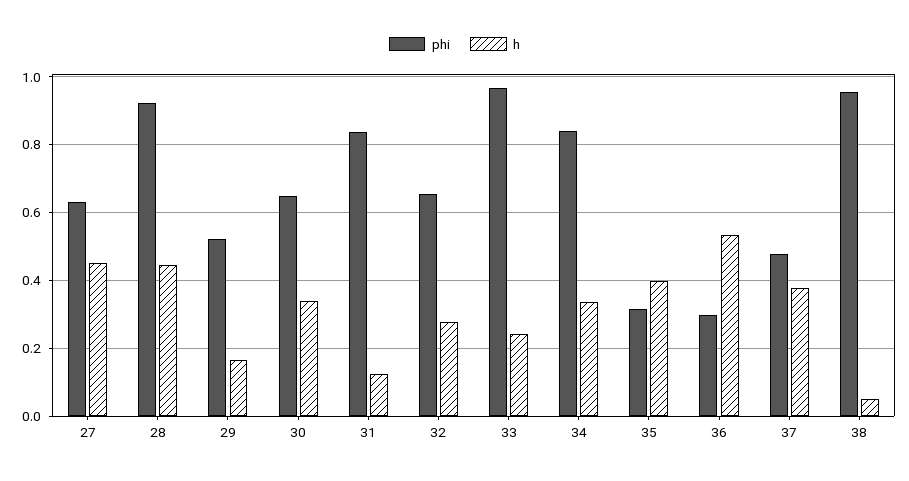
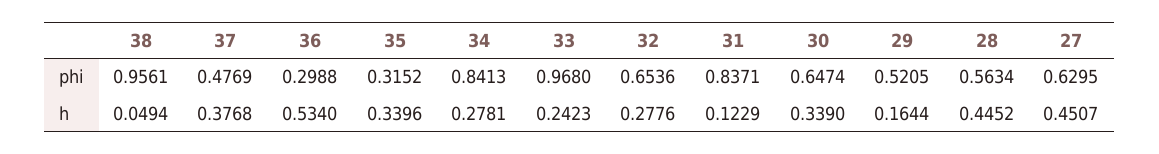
phi, 28: 0.92 -> 0.5634
h, 34: 0.34 -> 0.2781
h, 35: 0.4 -> 0.3396

